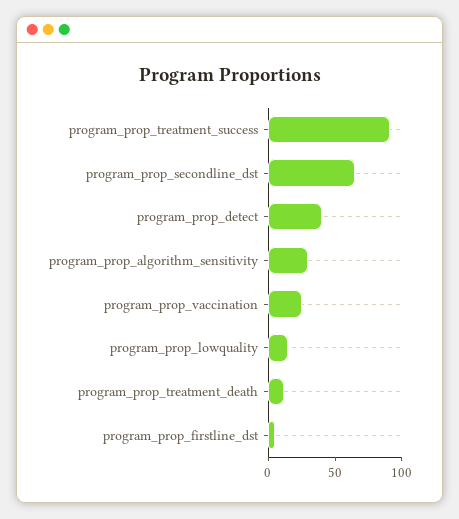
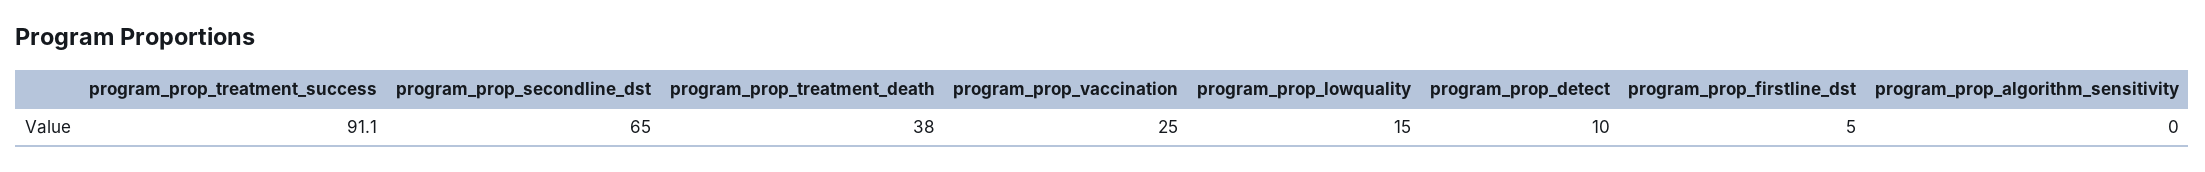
program_prop_detect: 40 -> 10
program_prop_algorithm_sensitivity: 30 -> 0
program_prop_treatment_death: 10 -> 38

